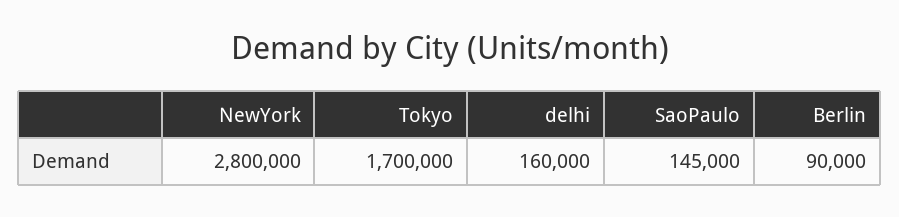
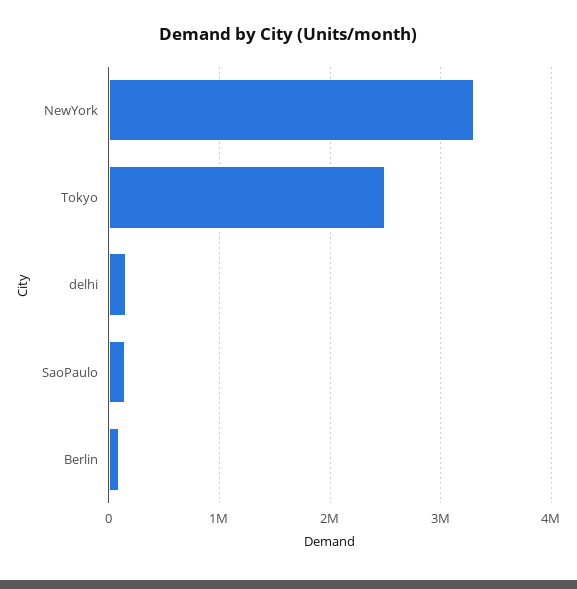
NewYork: 2800000 -> 3300000
Tokyo: 1700000 -> 2500000

